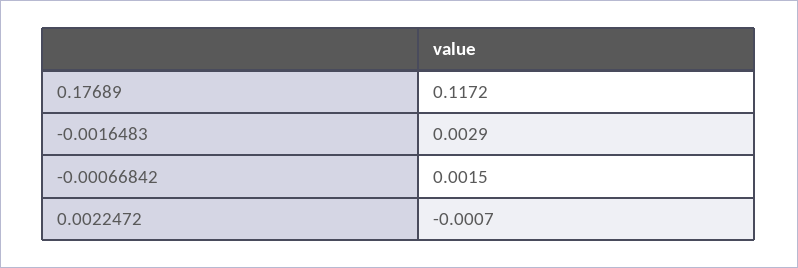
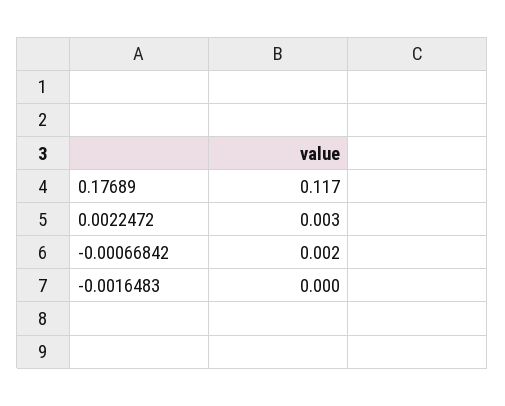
-0.0016483: 0.0029 -> 0
0.0022472: -0.0007 -> 0.003

